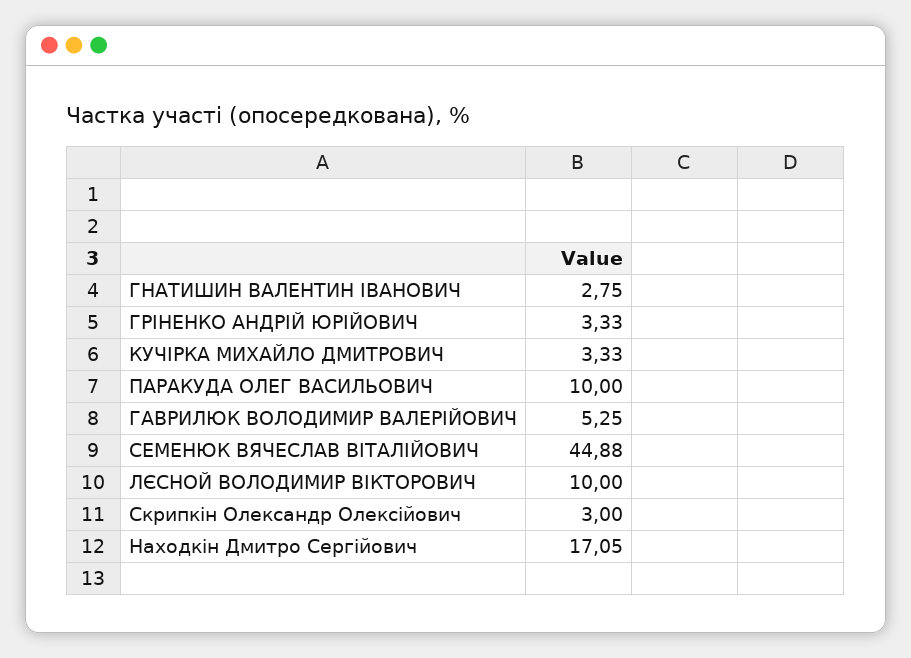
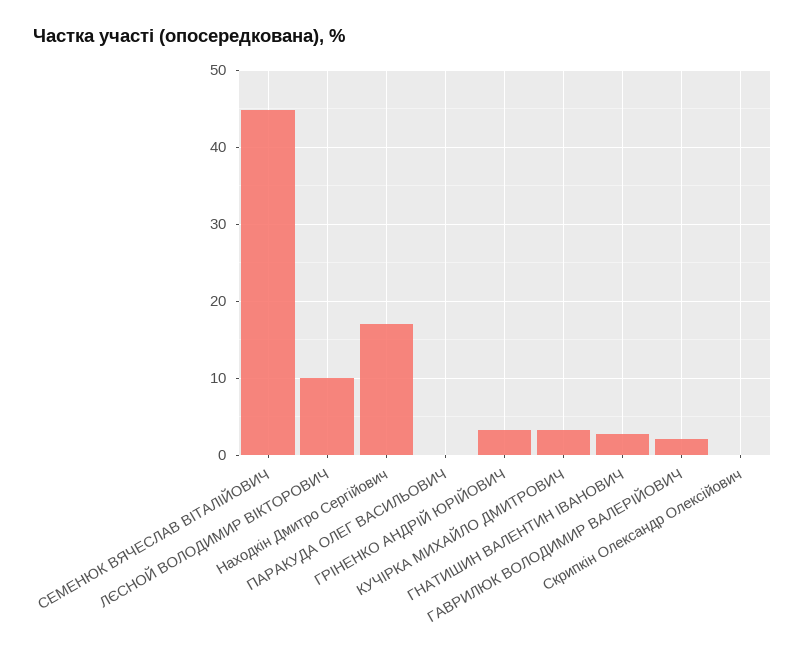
ПАРАКУДА ОЛЕГ ВАСИЛЬОВИЧ: 10 -> 0
ГАВРИЛЮК ВОЛОДИМИР ВАЛЕРІЙОВИЧ: 5.25 -> 2
Скрипкін Олександр Олексійович: 3 -> 0

